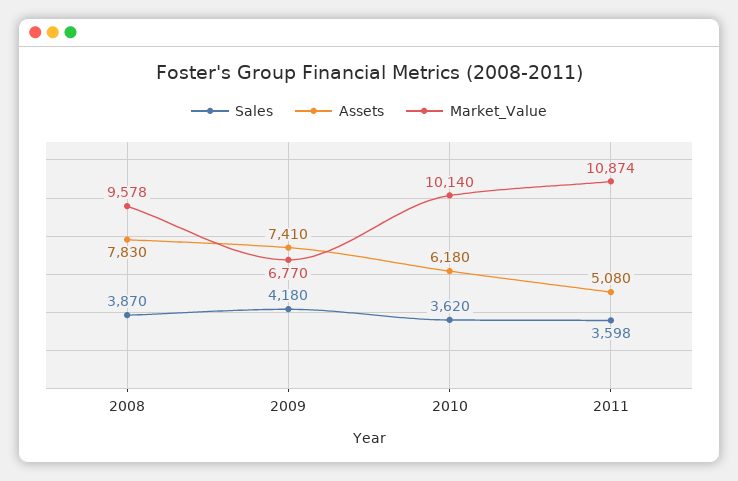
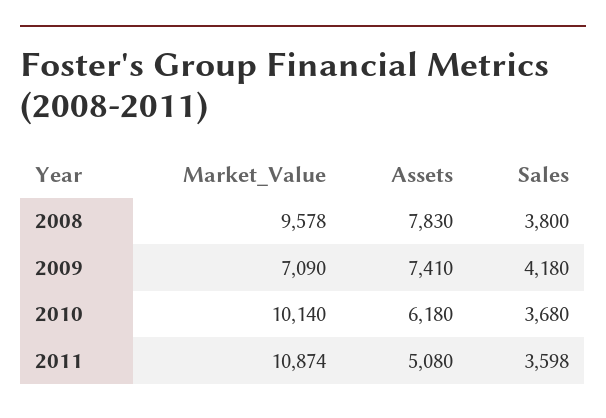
Sales, 2008: 3870 -> 3800
Market_Value, 2009: 6770 -> 7090
Sales, 2010: 3620 -> 3680

